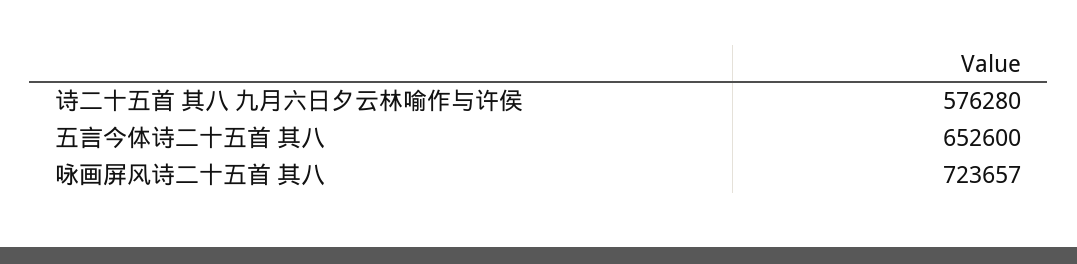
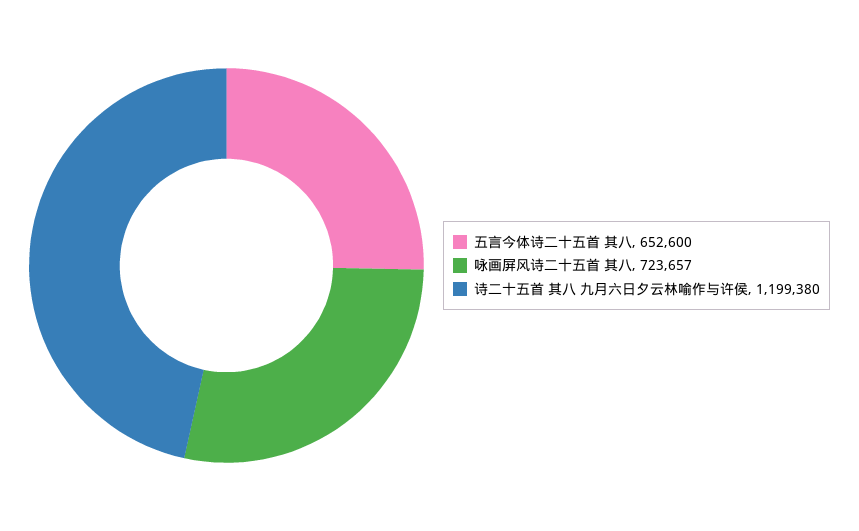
诗二十五首 其八 九月六日夕云林喻作与许侯: 576280 -> 1199380

